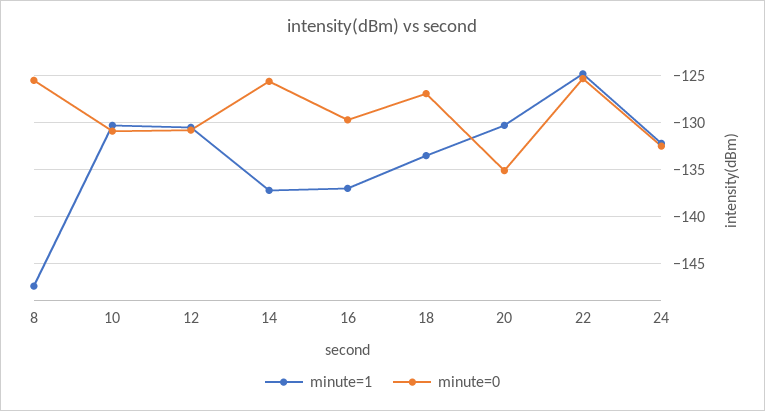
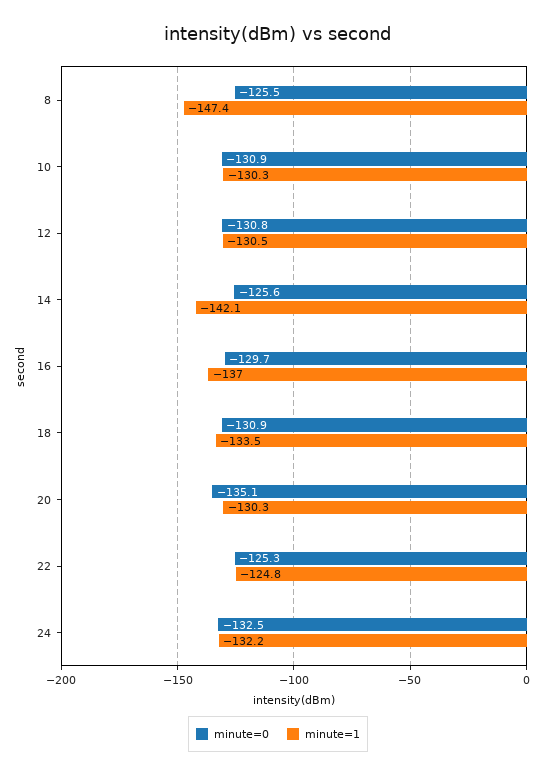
minute=1, 14: -137 -> -142.1
minute=0, 18: -127 -> -130.9

